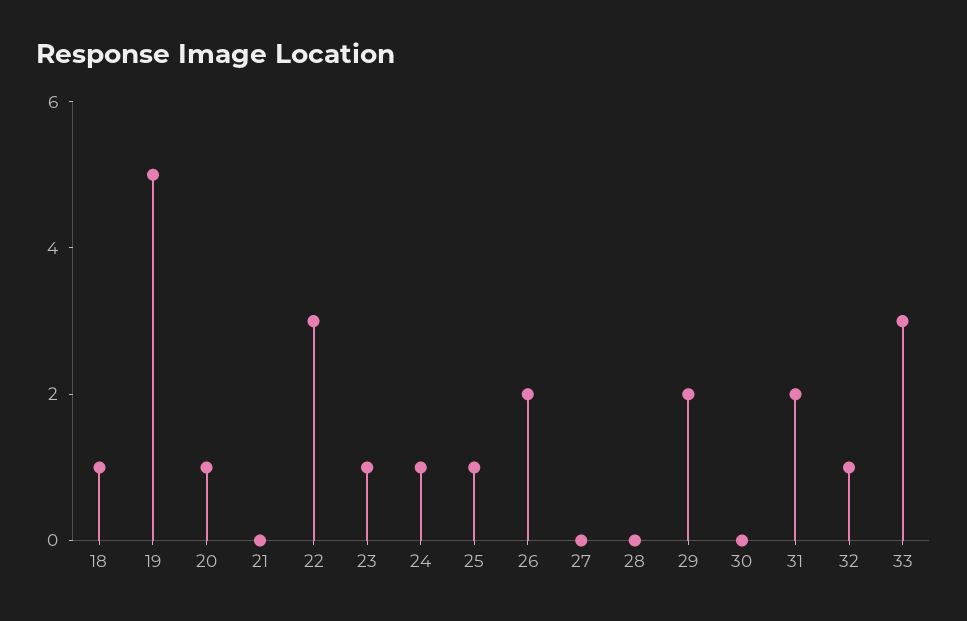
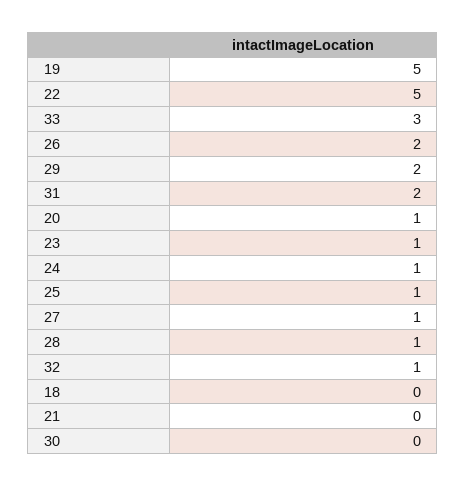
18: 1 -> 0
22: 3 -> 5
27: 0 -> 1
28: 0 -> 1

